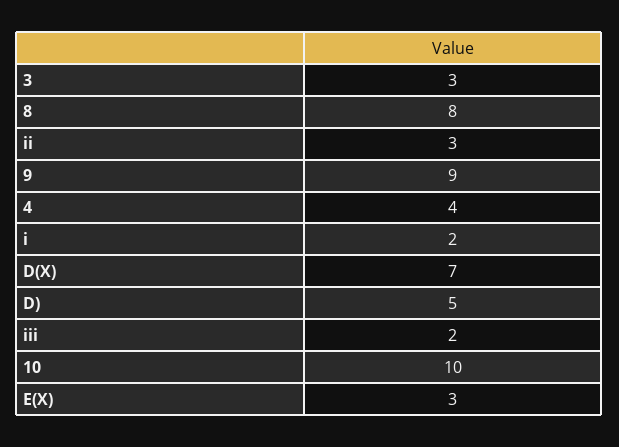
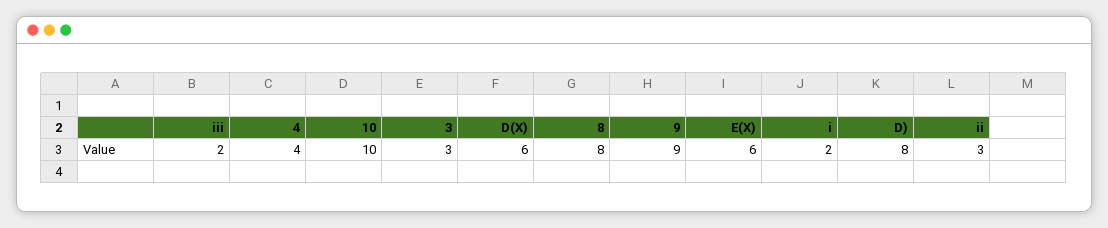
D(X): 7 -> 6
D): 5 -> 8
E(X): 3 -> 6

